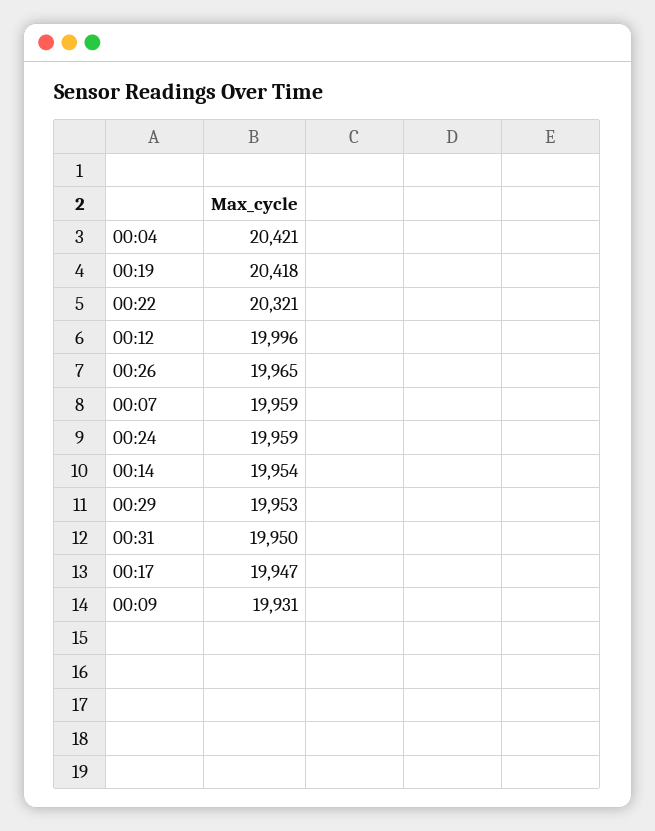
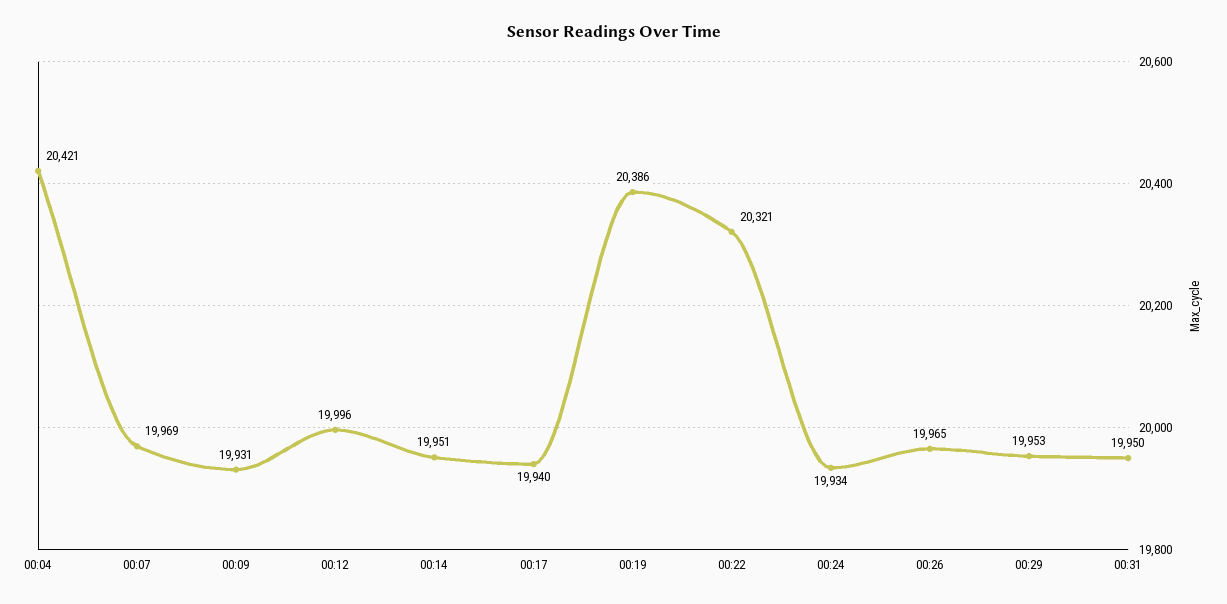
00:19: 20418 -> 20386
00:07: 19959 -> 19969
00:24: 19959 -> 19934
00:14: 19954 -> 19951
00:17: 19947 -> 19940

